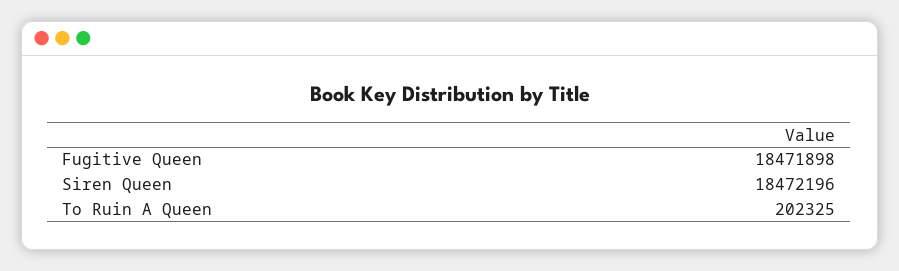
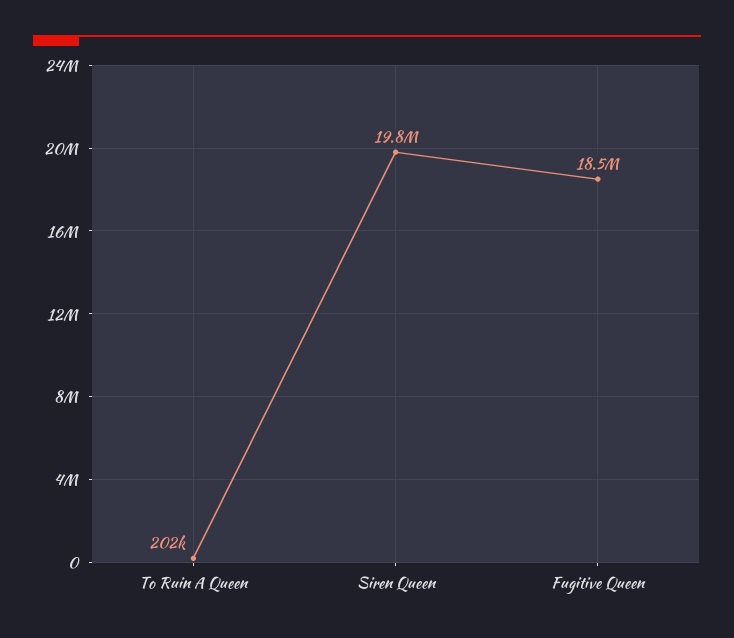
Siren Queen: 18472196 -> 19800000

